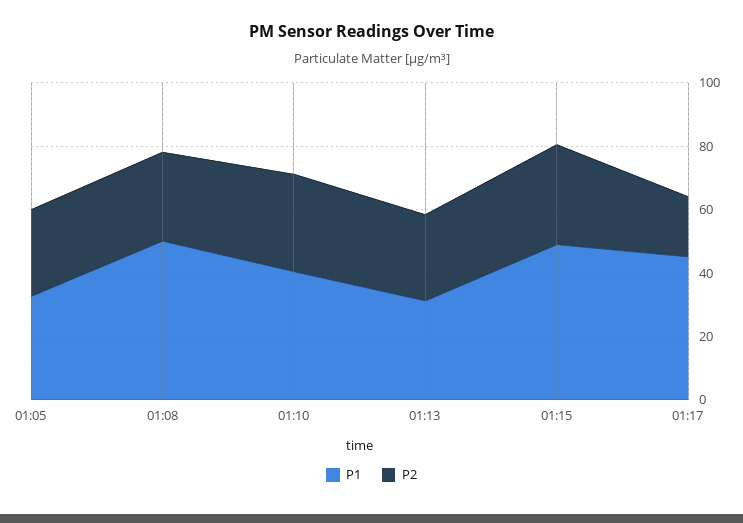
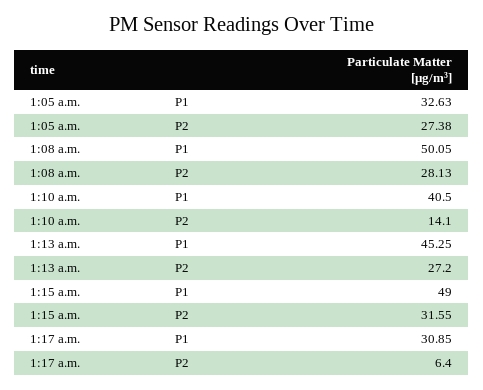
P2, 01:10: 30 -> 14.1
P1, 01:13: 30 -> 45.25
P1, 01:17: 45 -> 30.85
P2, 01:17: 20 -> 6.4

